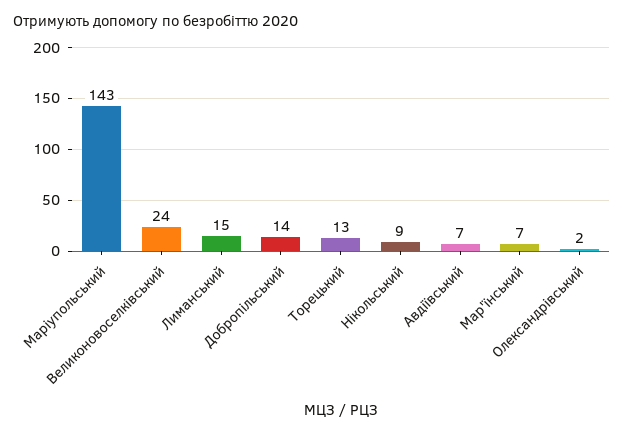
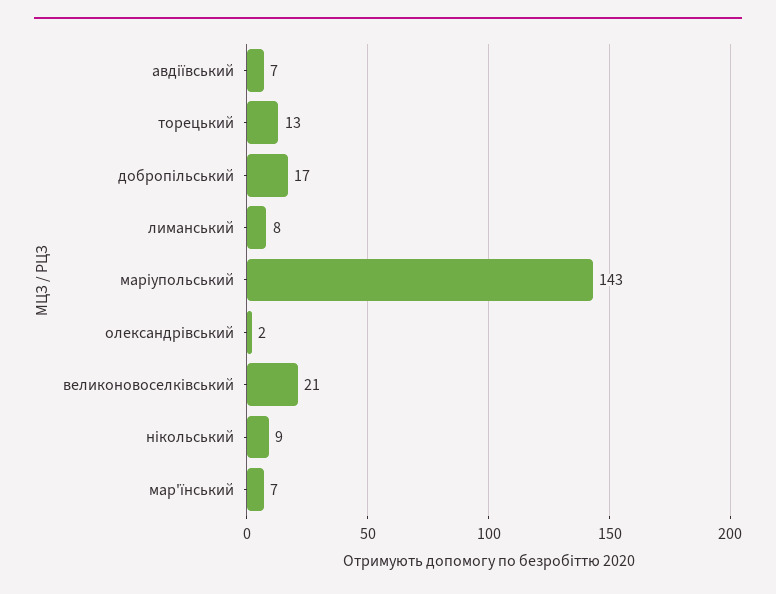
Великоновоселківський: 24 -> 21
Лиманський: 15 -> 8
Добропільський: 14 -> 17

